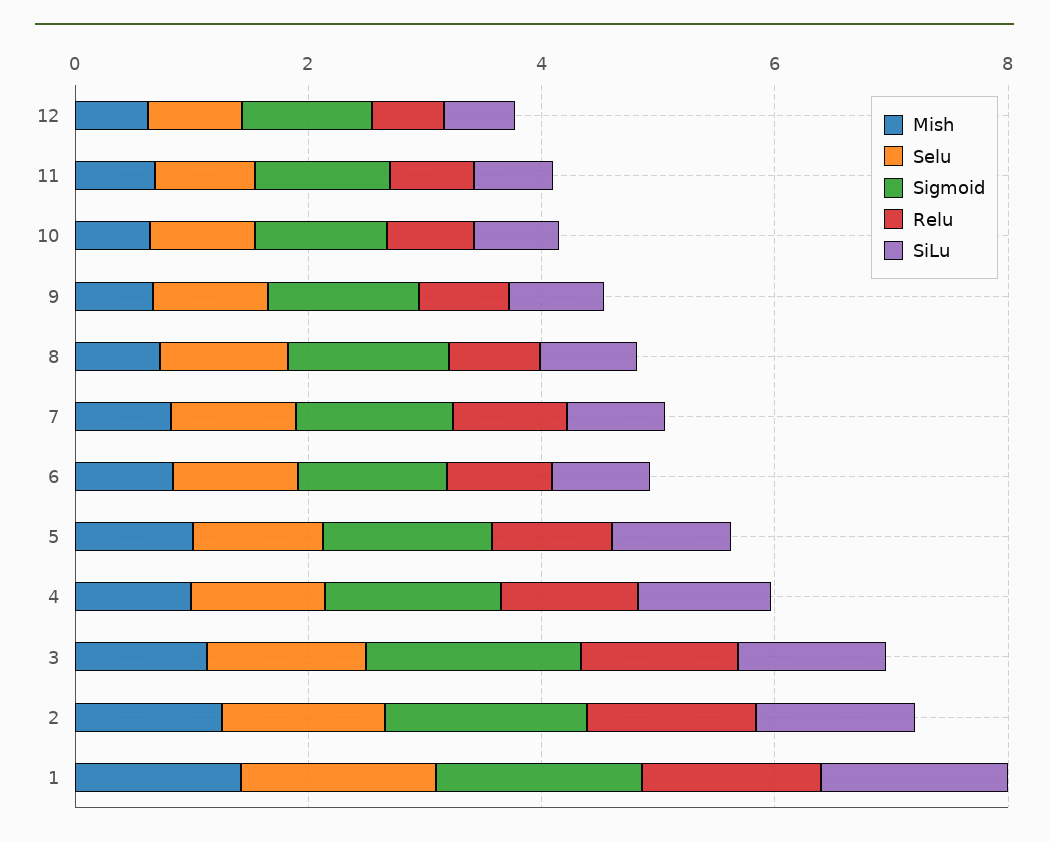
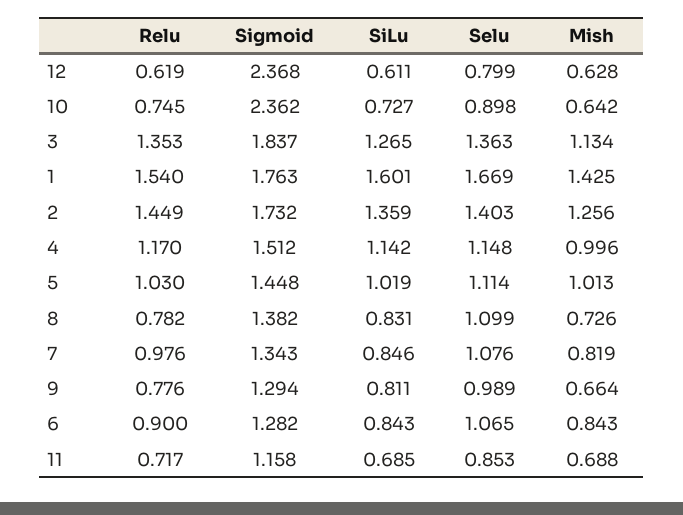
Sigmoid, 12: 1 -> 2.368
Sigmoid, 10: 1 -> 2.362

